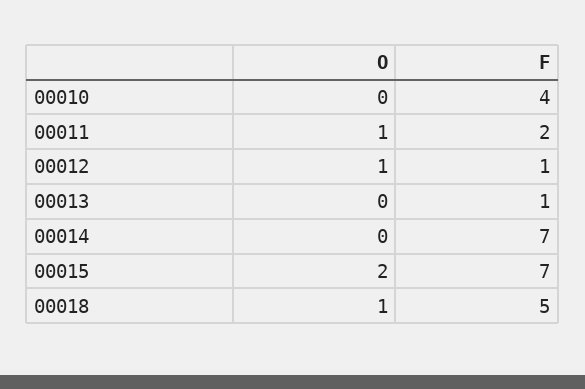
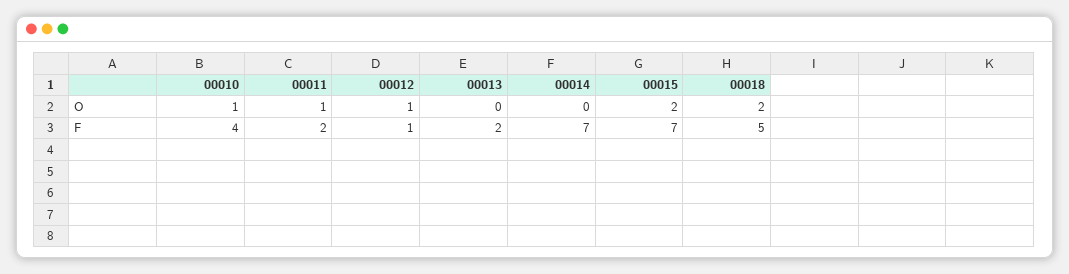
O, 00010: 0 -> 1
F, 00013: 1 -> 2
O, 00018: 1 -> 2

